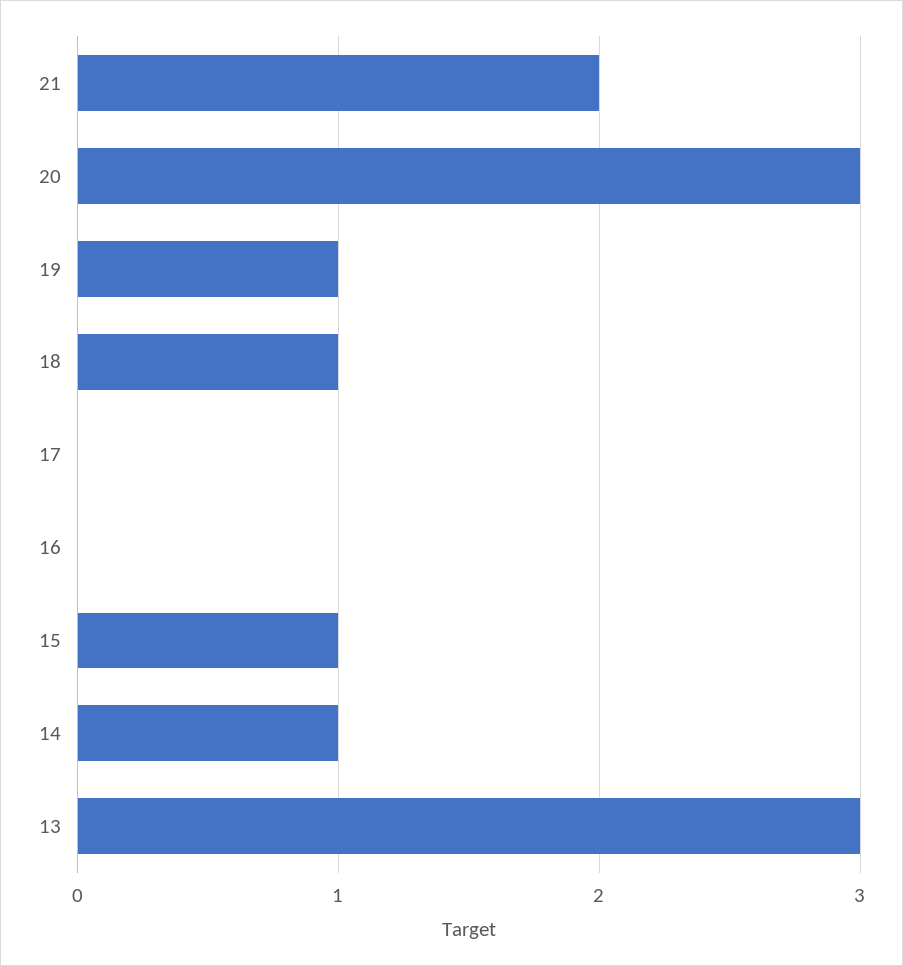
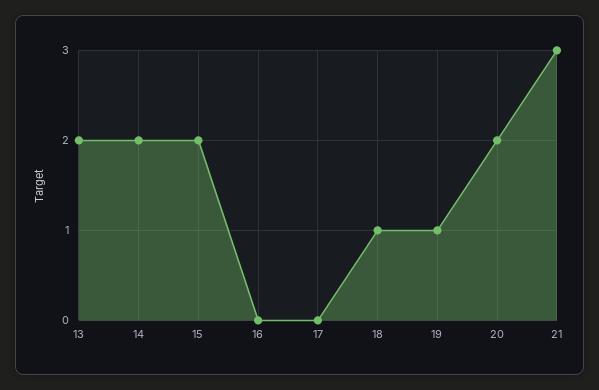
21: 2 -> 3
20: 3 -> 2
15: 1 -> 2
14: 1 -> 2
13: 3 -> 2

